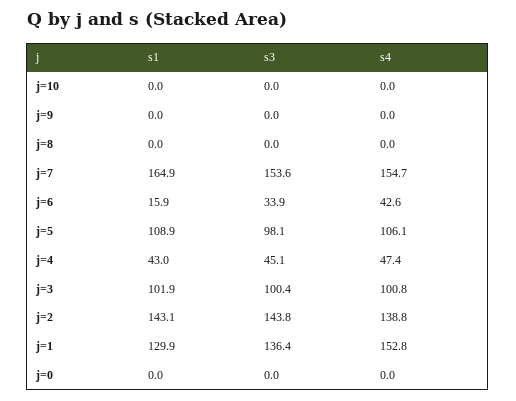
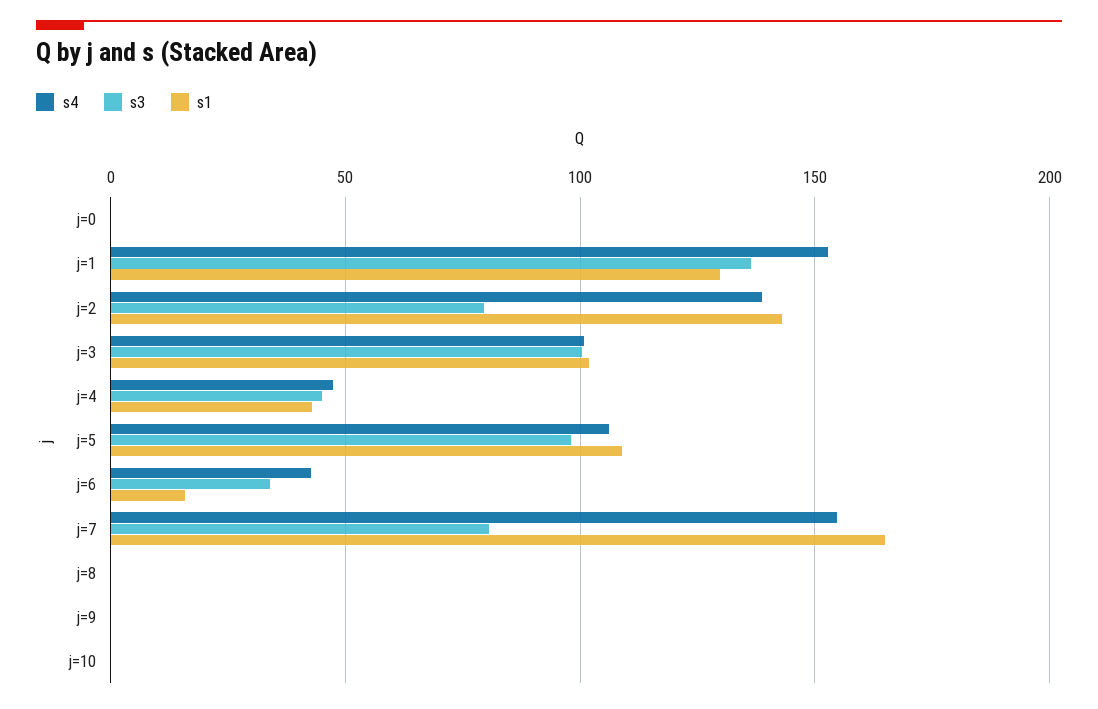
s3, j=7: 153.6 -> 80
s3, j=2: 143.8 -> 80

